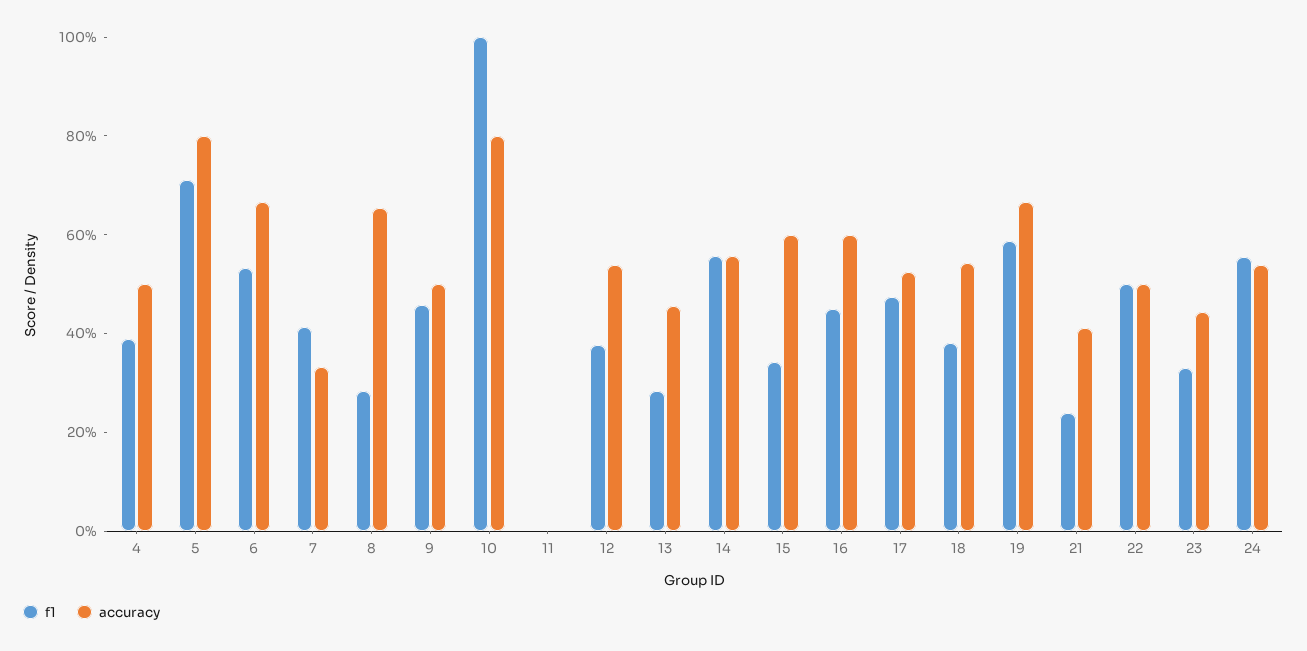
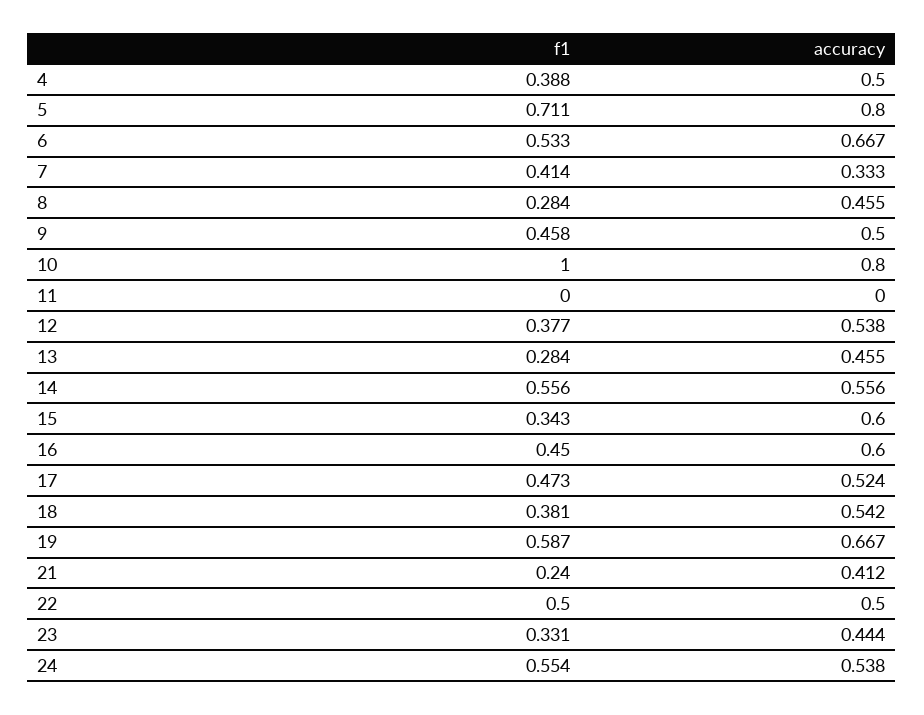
accuracy, 8: 0.65 -> 0.455

